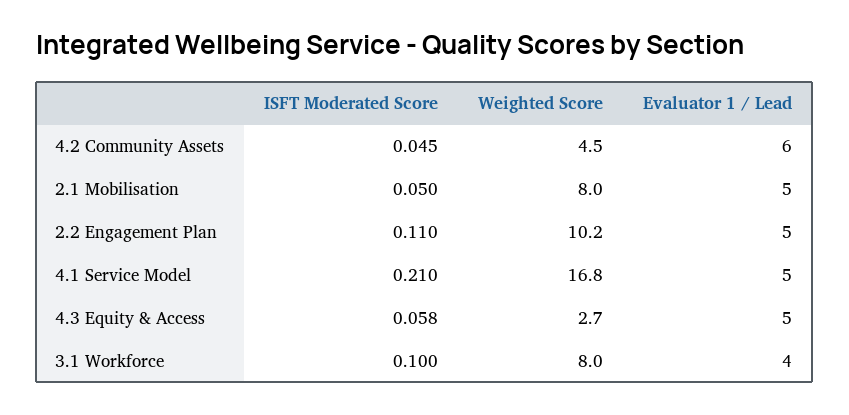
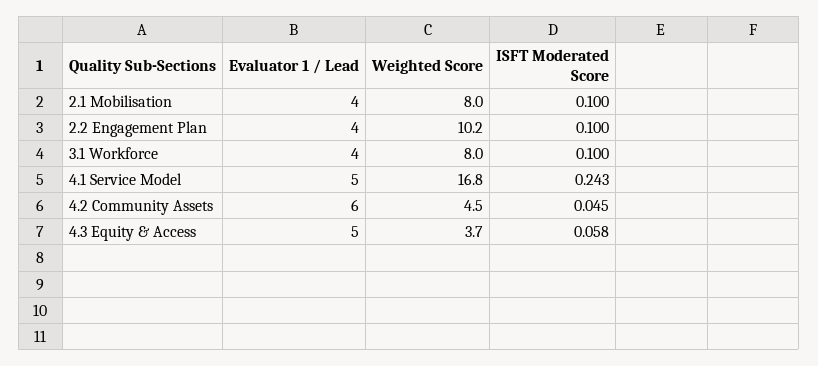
ISFT Moderated Score, 2.1 Mobilisation: 0.05 -> 0.1
Evaluator 1 / Lead, 2.1 Mobilisation: 5 -> 4
ISFT Moderated Score, 2.2 Engagement Plan: 0.11 -> 0.1
Evaluator 1 / Lead, 2.2 Engagement Plan: 5 -> 4
ISFT Moderated Score, 4.1 Service Model: 0.21 -> 0.243
Weighted Score, 4.3 Equity & Access: 2.7 -> 3.7

